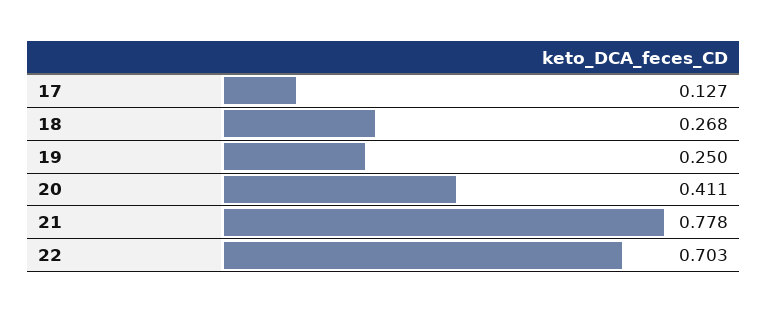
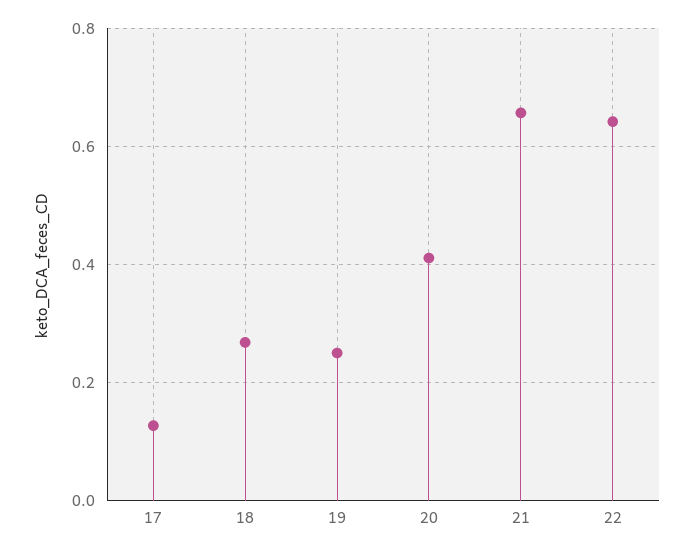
21: 0.778 -> 0.66
22: 0.703 -> 0.64

